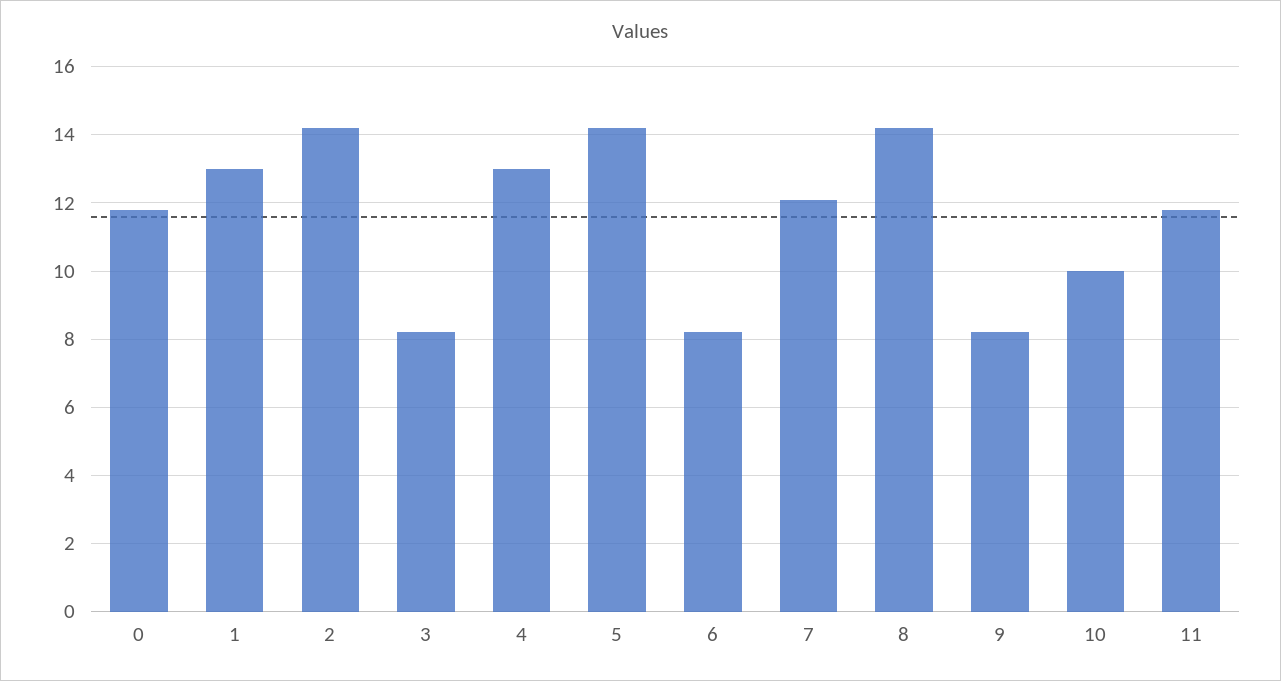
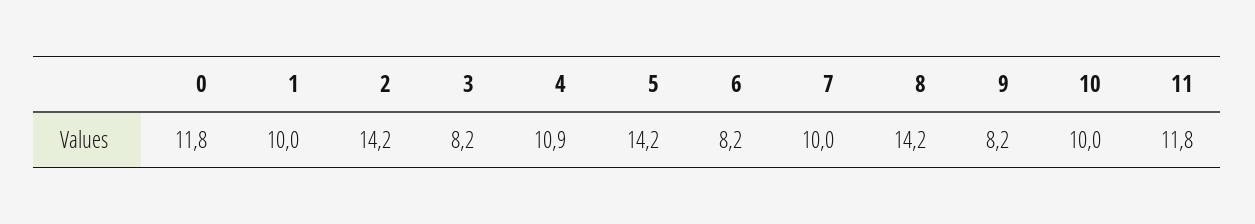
1: 13 -> 10
4: 13 -> 10.9
7: 12 -> 10

